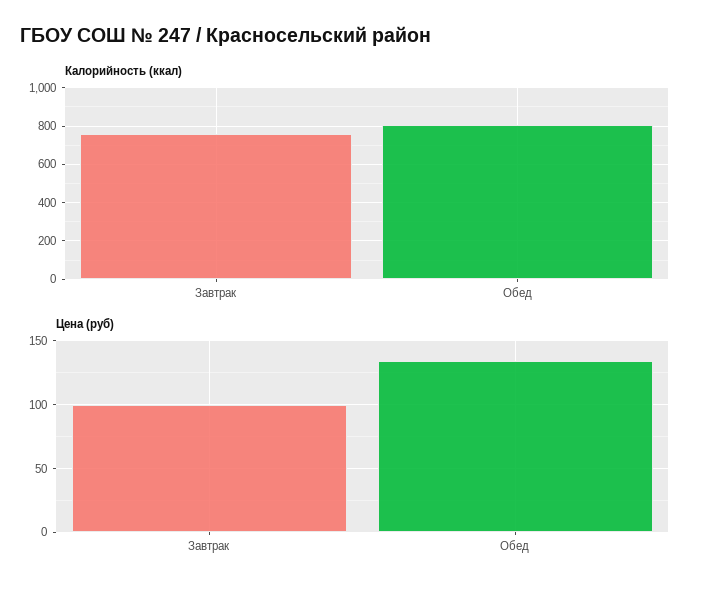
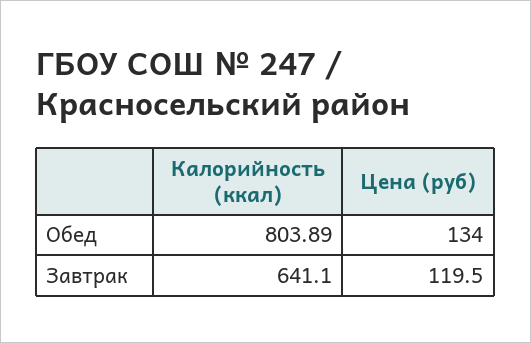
Калорийность (ккал), Завтрак: 750 -> 641.1
Цена (руб), Завтрак: 100 -> 119.5

